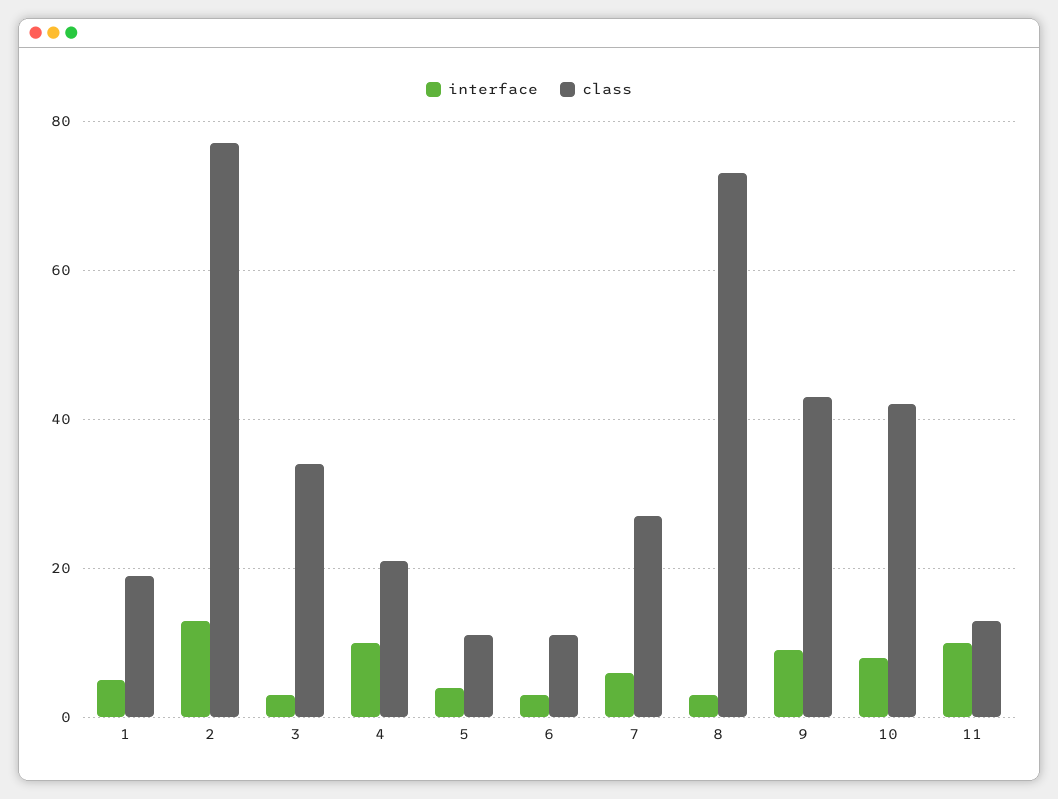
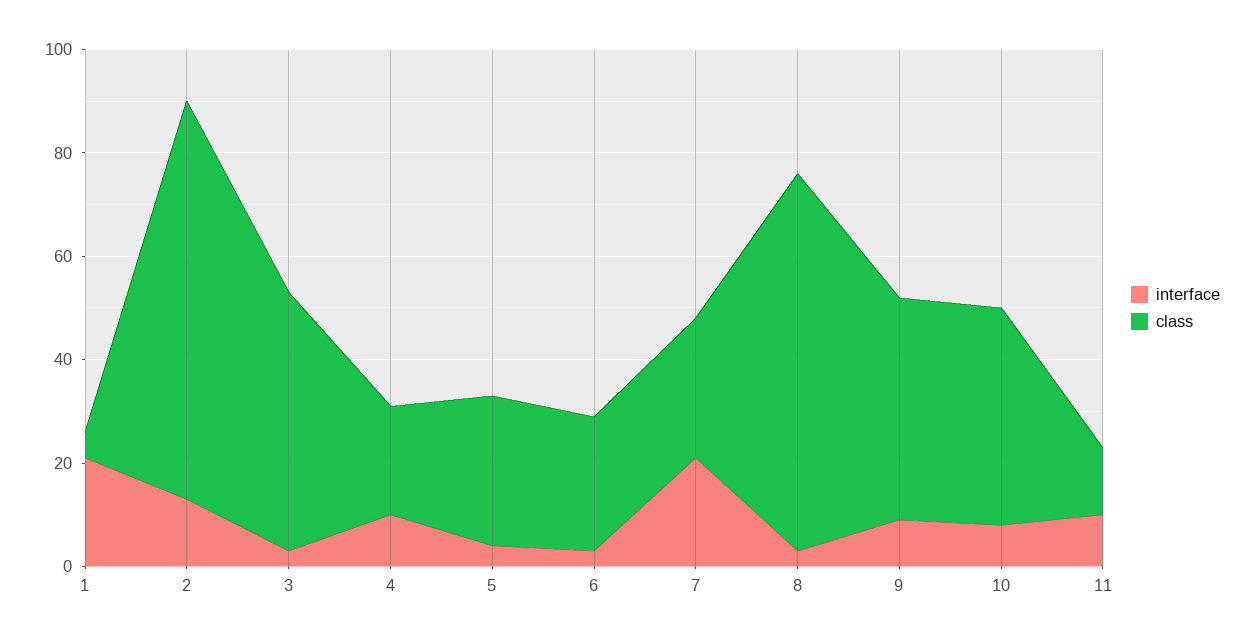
interface, 1: 5 -> 20
class, 1: 20 -> 5
class, 3: 35 -> 50
class, 5: 10 -> 30
class, 6: 10 -> 25
interface, 7: 5 -> 20

